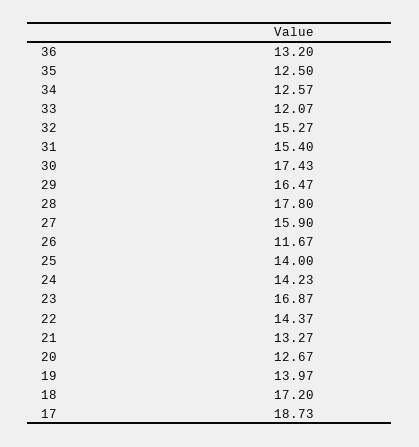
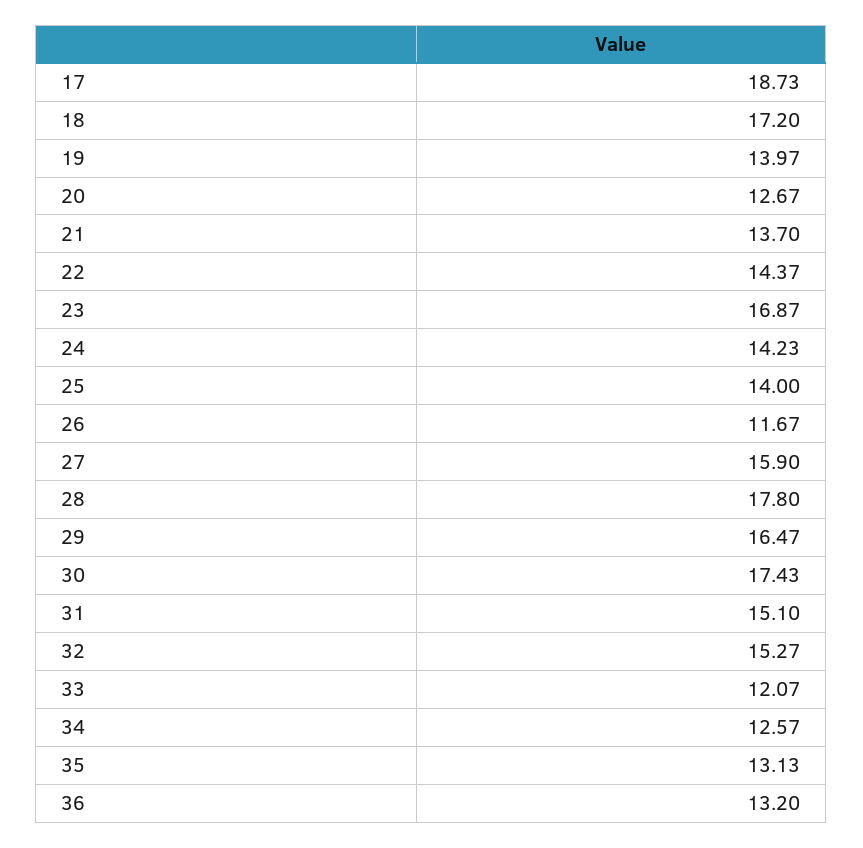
35: 12.5 -> 13.13
31: 15.4 -> 15.1
21: 13.27 -> 13.7

